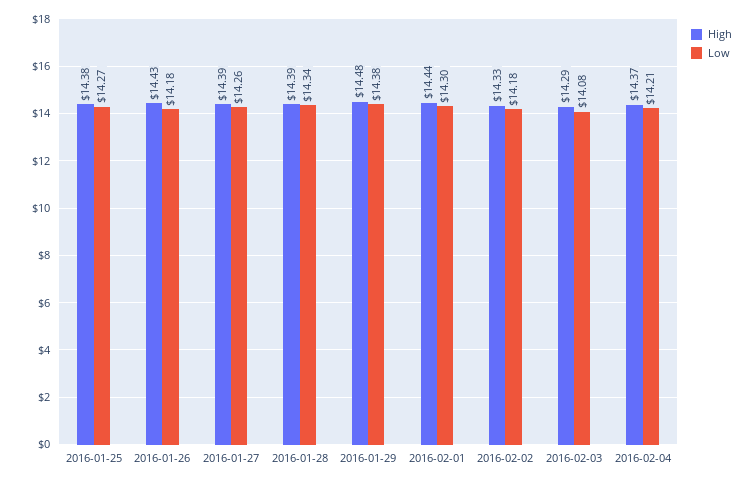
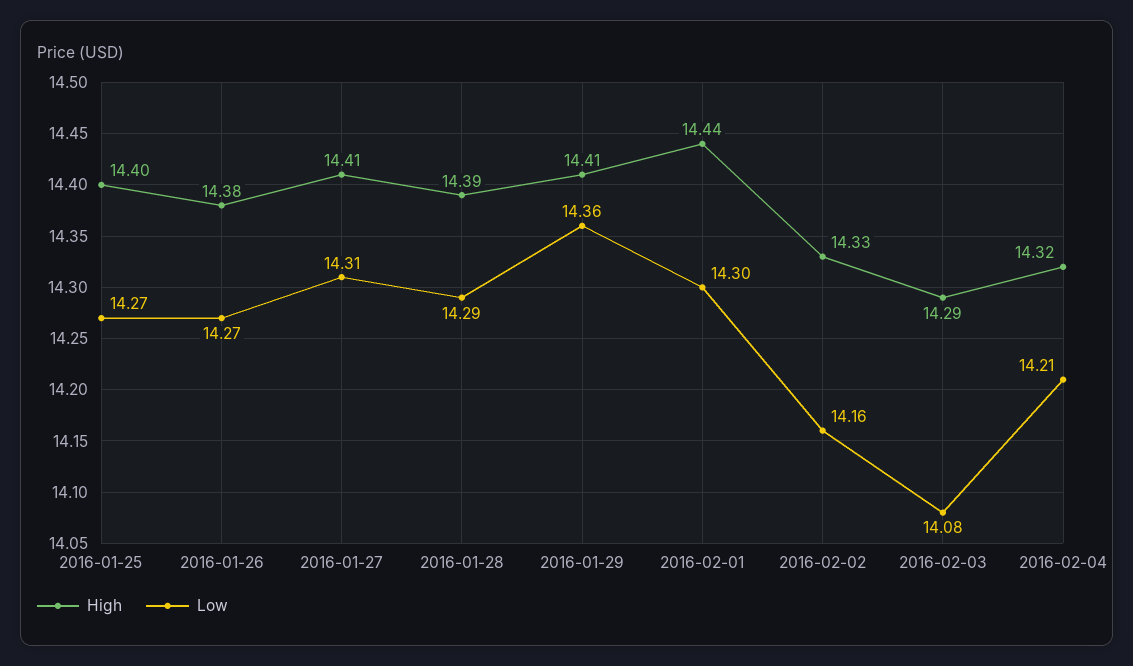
High, 2016-01-25: 14.38 -> 14.4
High, 2016-01-26: 14.43 -> 14.38
Low, 2016-01-26: 14.18 -> 14.27
High, 2016-01-27: 14.39 -> 14.41
Low, 2016-01-27: 14.26 -> 14.31
Low, 2016-01-28: 14.34 -> 14.29
High, 2016-01-29: 14.48 -> 14.41
Low, 2016-01-29: 14.38 -> 14.36
Low, 2016-02-02: 14.18 -> 14.16
High, 2016-02-04: 14.37 -> 14.32

